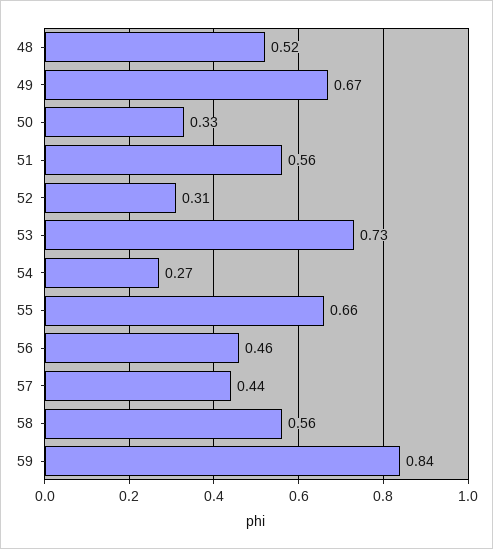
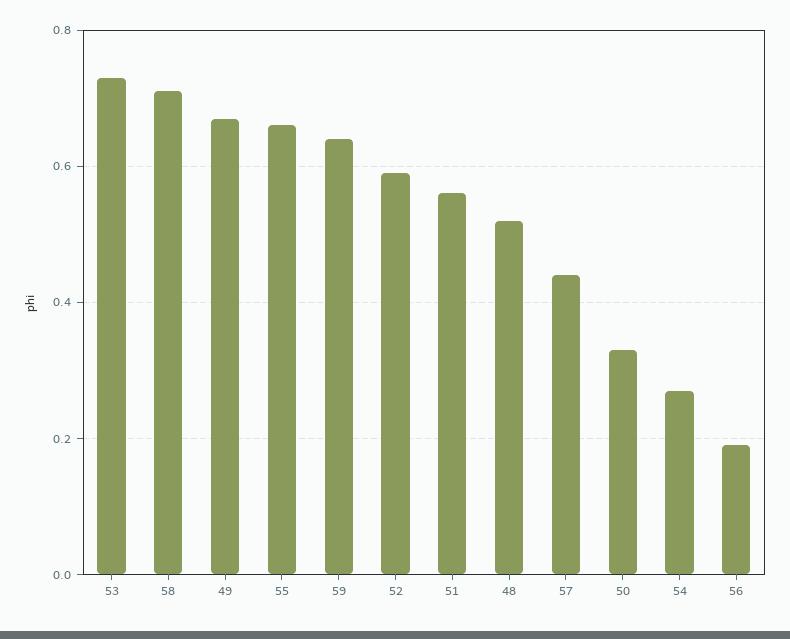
52: 0.31 -> 0.6
56: 0.46 -> 0.2
58: 0.56 -> 0.7
59: 0.84 -> 0.65

